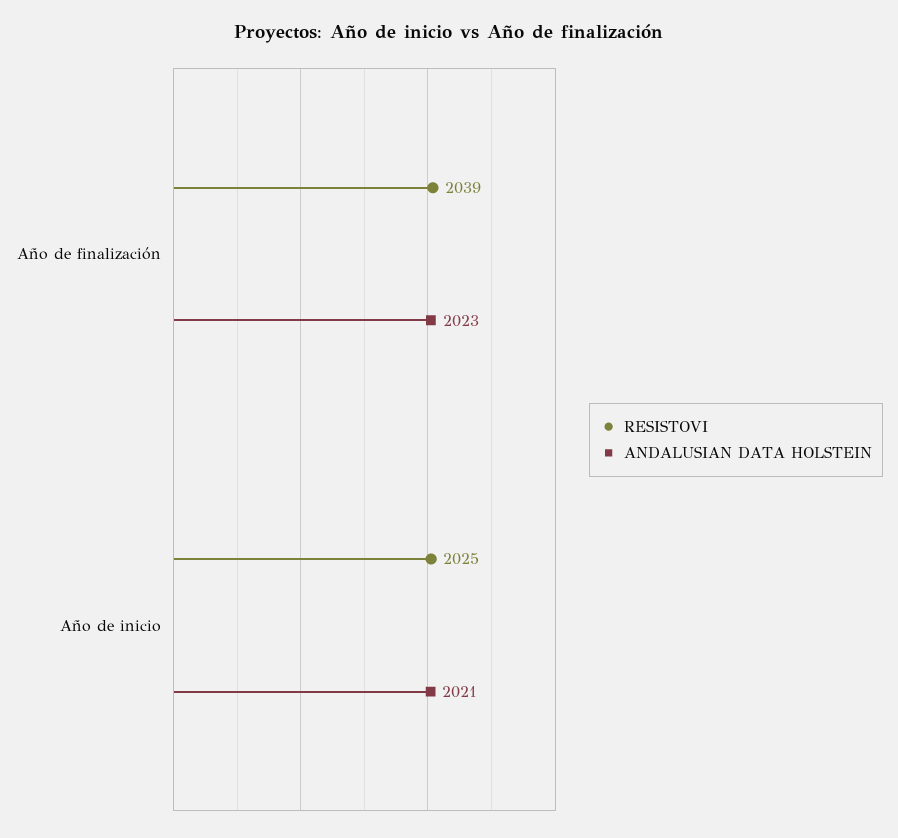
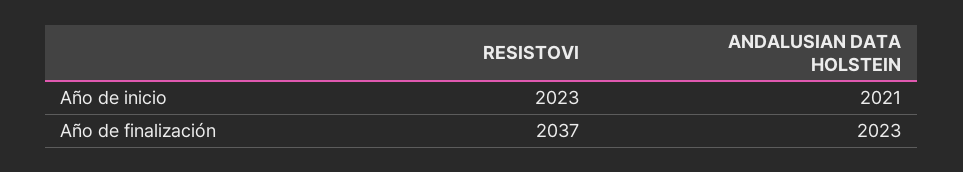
RESISTOVI, Año de finalización: 2039 -> 2037
RESISTOVI, Año de inicio: 2025 -> 2023

